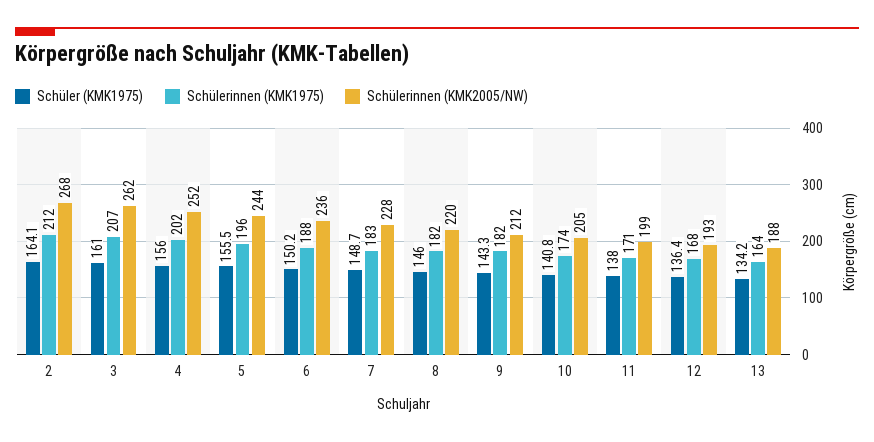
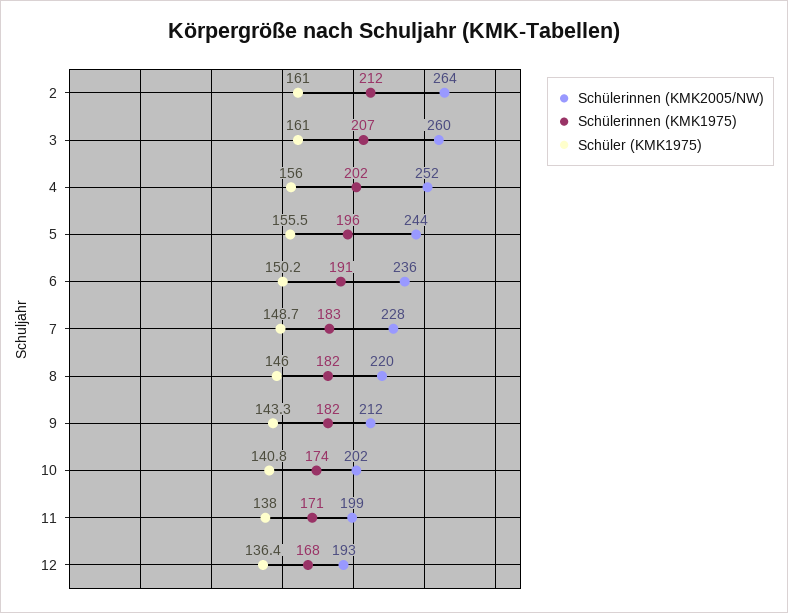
Schüler (KMK1975), 2: 164.1 -> 161
Schülerinnen (KMK2005/NW), 2: 268 -> 264
Schülerinnen (KMK2005/NW), 3: 262 -> 260
Schülerinnen (KMK1975), 6: 188 -> 191
Schülerinnen (KMK2005/NW), 10: 205 -> 202
Schüler (KMK1975), 13: 134.2 -> none
Schülerinnen (KMK1975), 13: 164 -> none
Schülerinnen (KMK2005/NW), 13: 188 -> none

